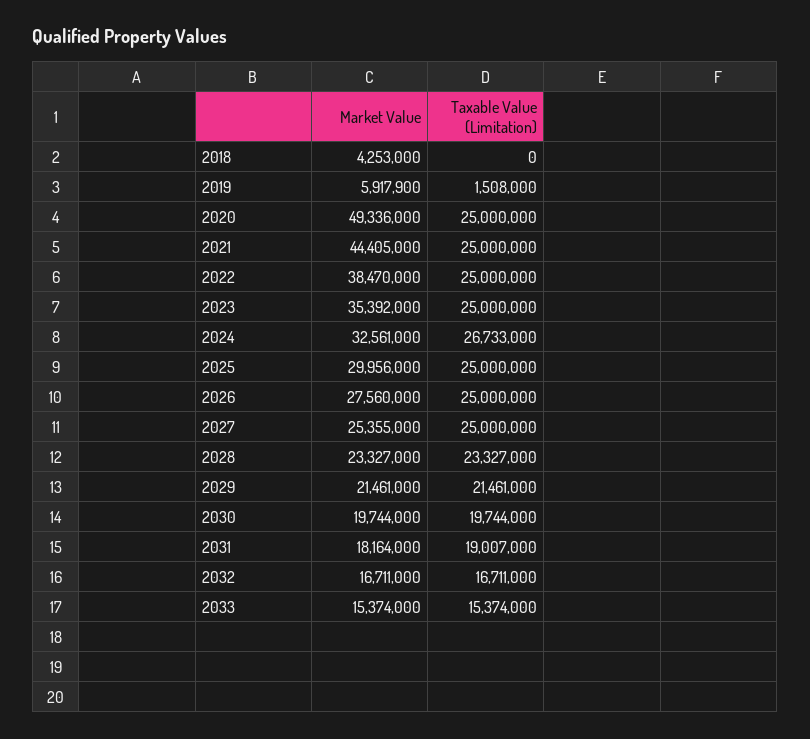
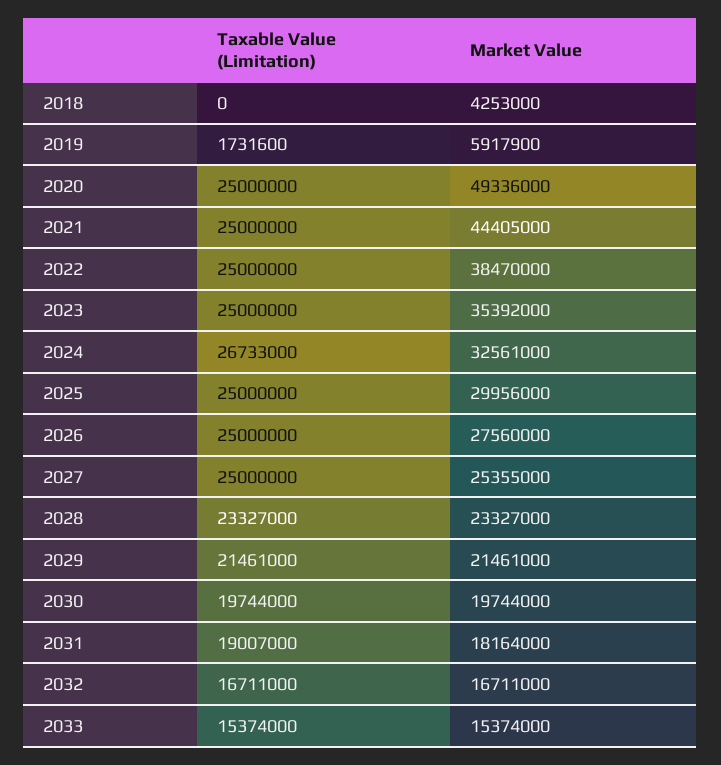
Taxable Value (Limitation), 2019: 1508000 -> 1731600

